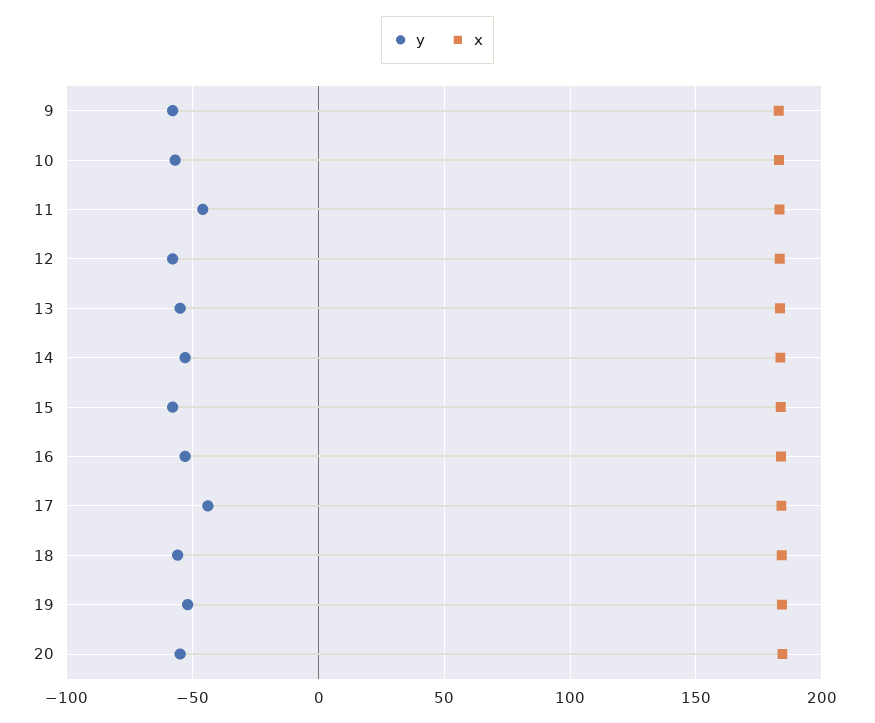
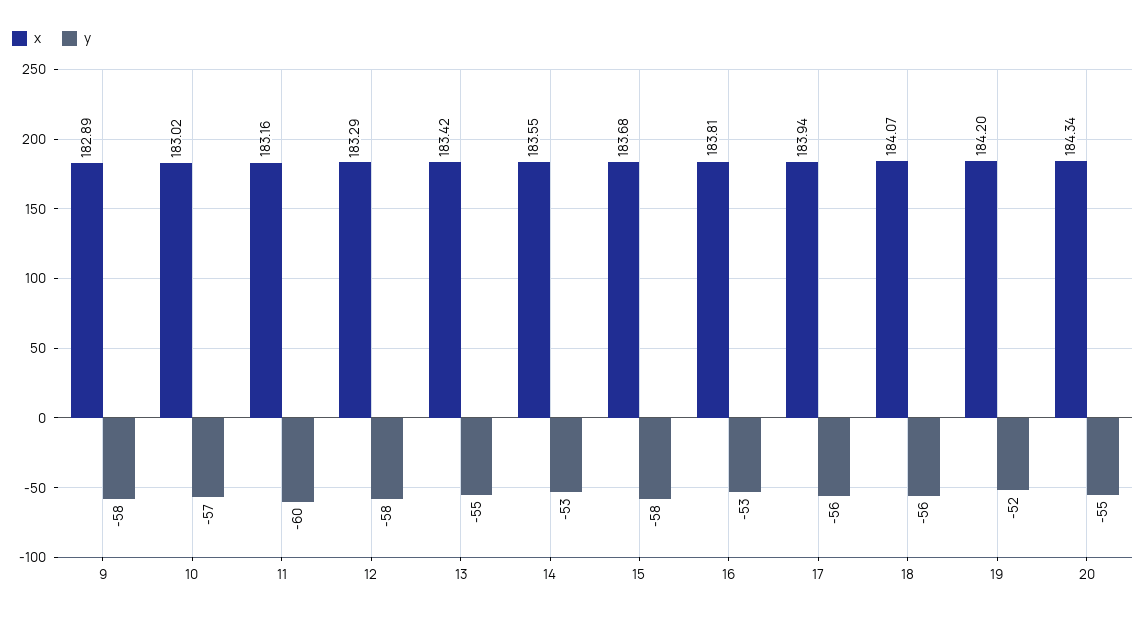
y, 11: -45 -> -60
y, 17: -45 -> -56

